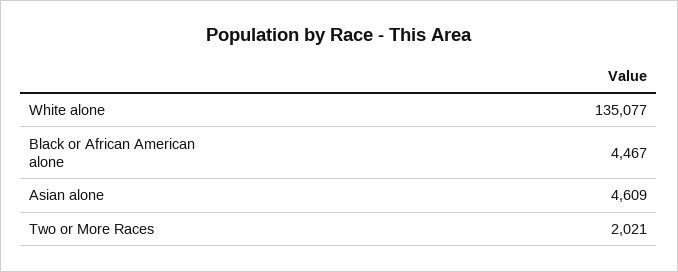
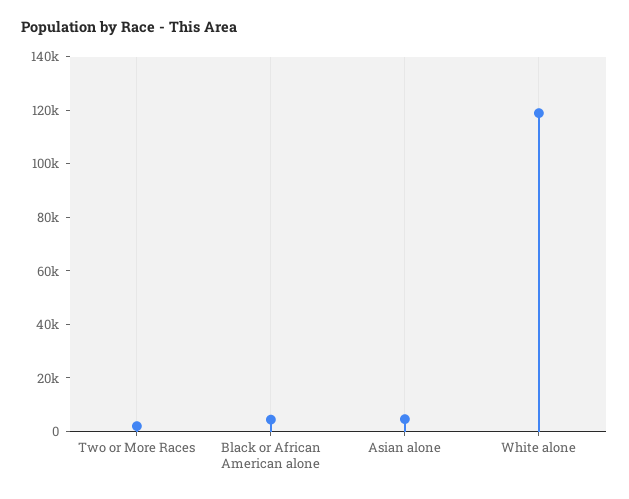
White alone: 135077 -> 120000

